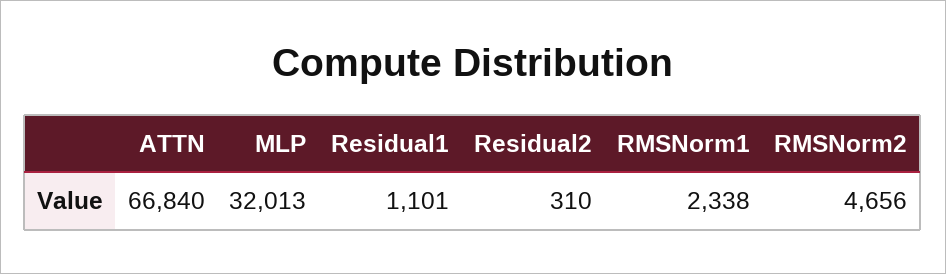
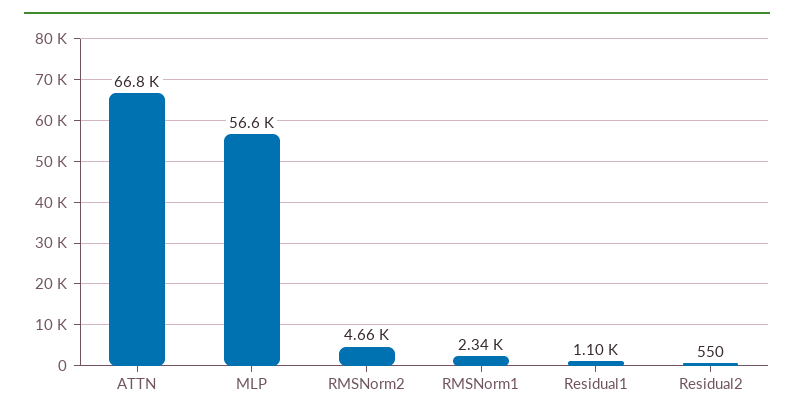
MLP: 32013 -> 56600
Residual2: 310 -> 550

